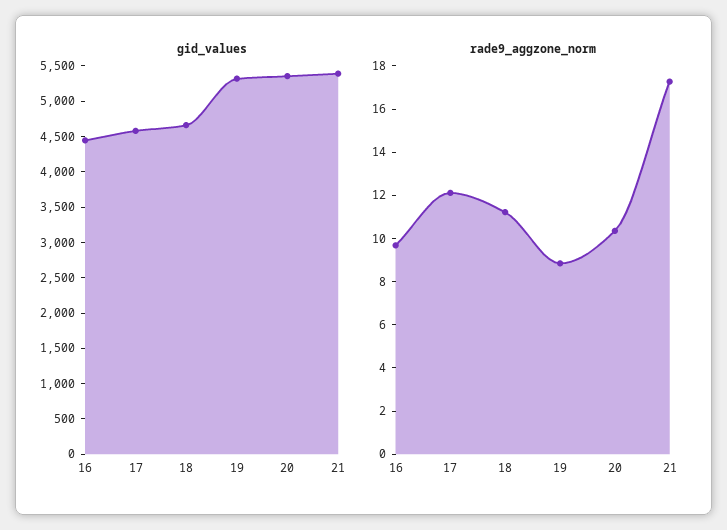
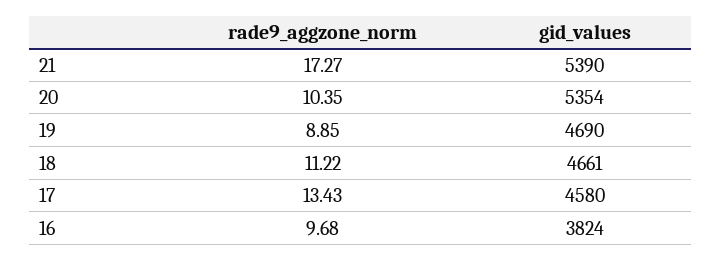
gid_values, 16: 4500 -> 3824
gid_values, 19: 5250 -> 4690
rade9_aggzone_norm, 17: 12 -> 13.43

